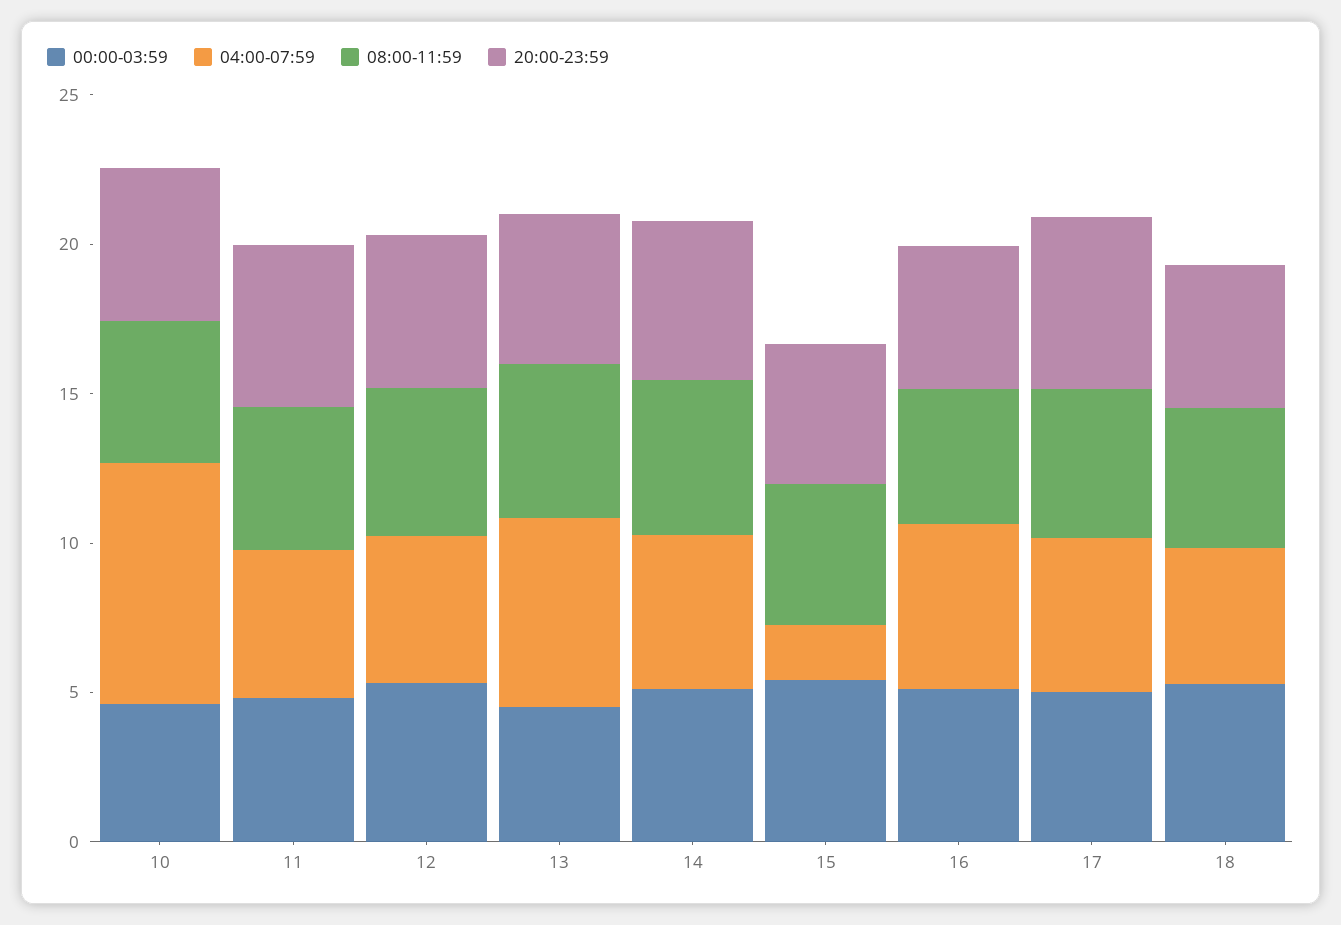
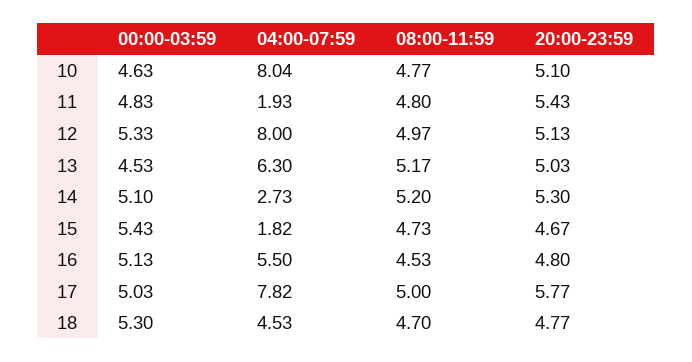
04:00-07:59, 11: 5 -> 1.93
04:00-07:59, 12: 5 -> 8
04:00-07:59, 14: 5 -> 2.73
04:00-07:59, 17: 5 -> 7.82

